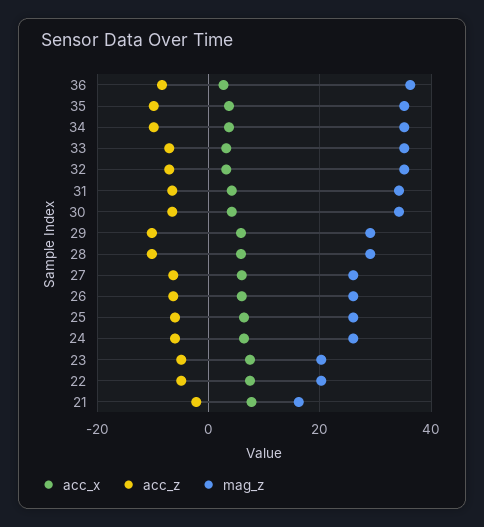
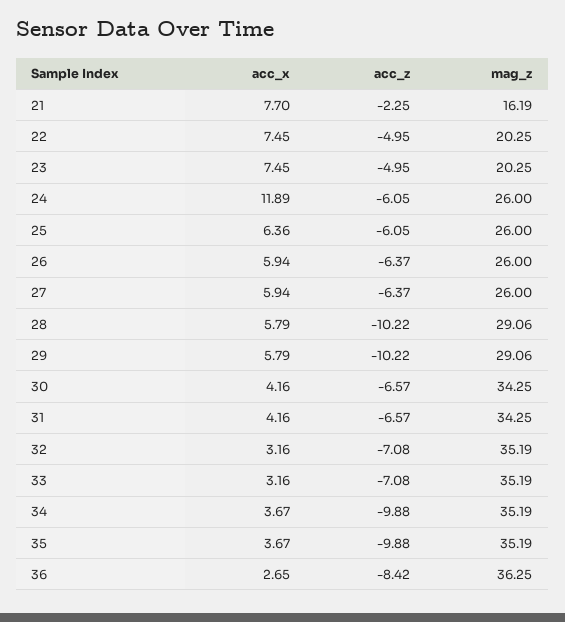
acc_x, 24: 6 -> 11.89

